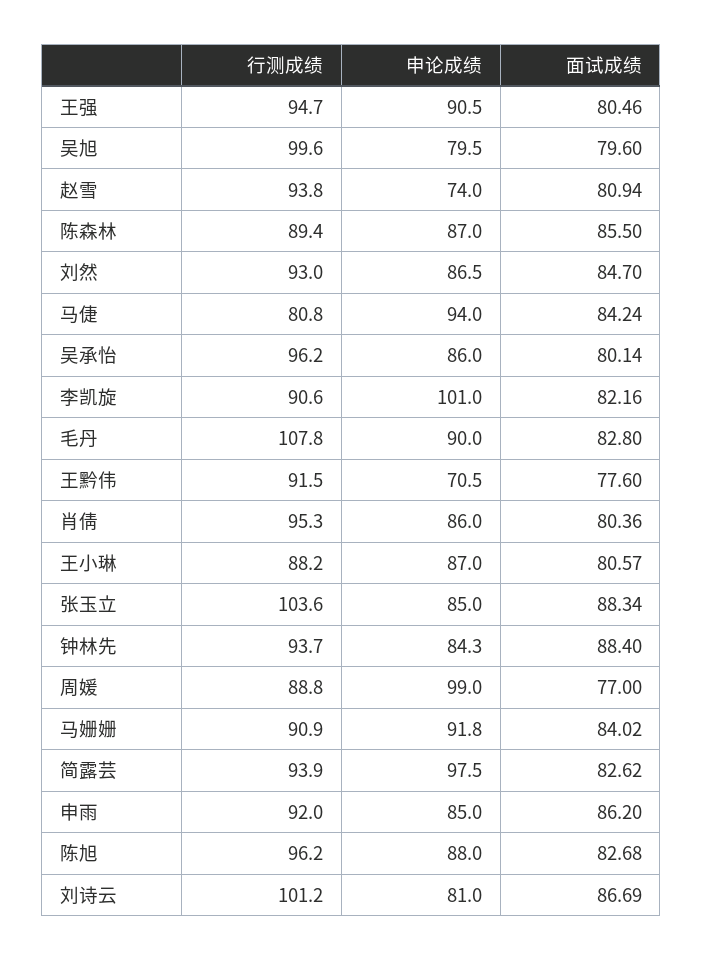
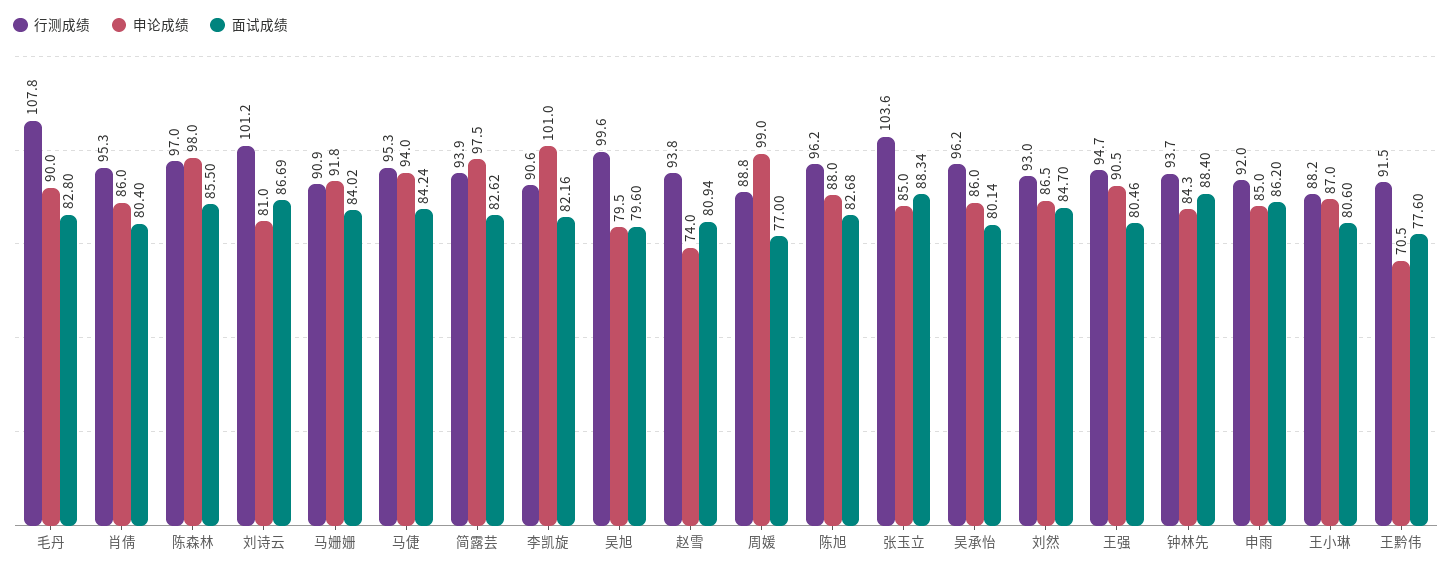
行测成绩, 陈森林: 89.4 -> 97
申论成绩, 陈森林: 87 -> 98
行测成绩, 马倢: 80.8 -> 95.3
面试成绩, 肖倩: 80.36 -> 80.4
面试成绩, 王小琳: 80.57 -> 80.6

